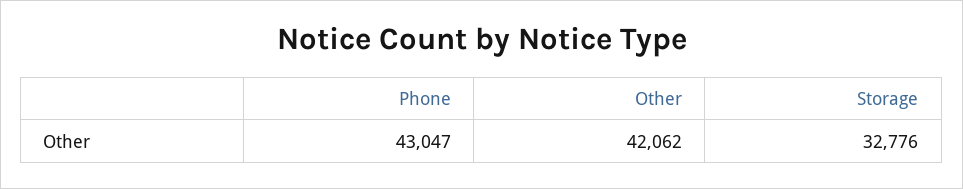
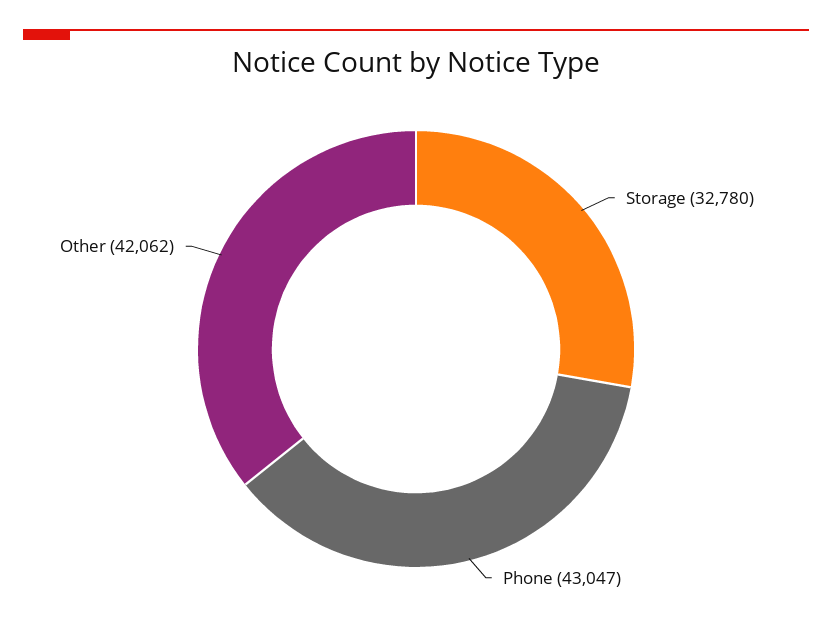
Storage: 32776 -> 32780

